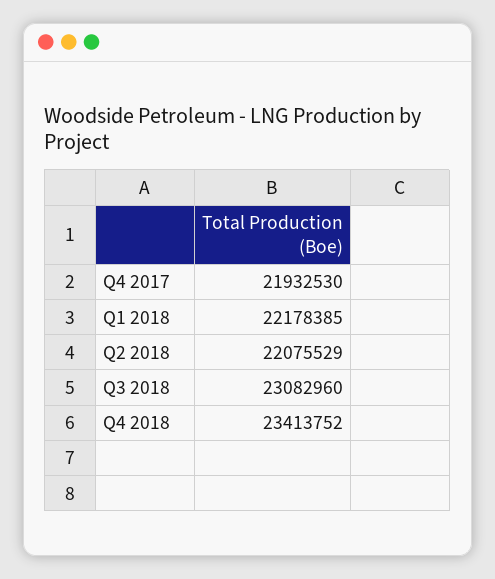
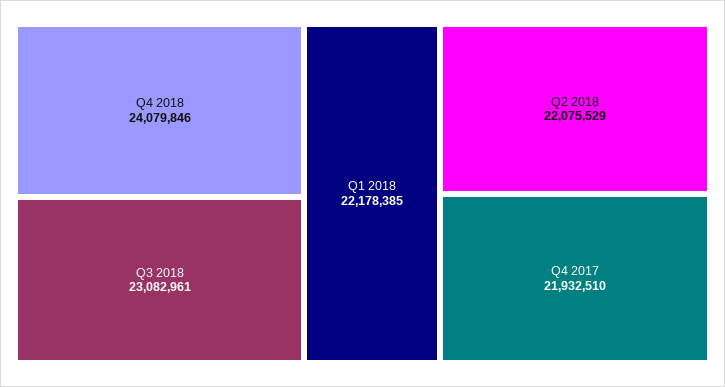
Q4 2017: 21932530 -> 21932510
Q3 2018: 23082960 -> 23082961
Q4 2018: 23413752 -> 24079846

